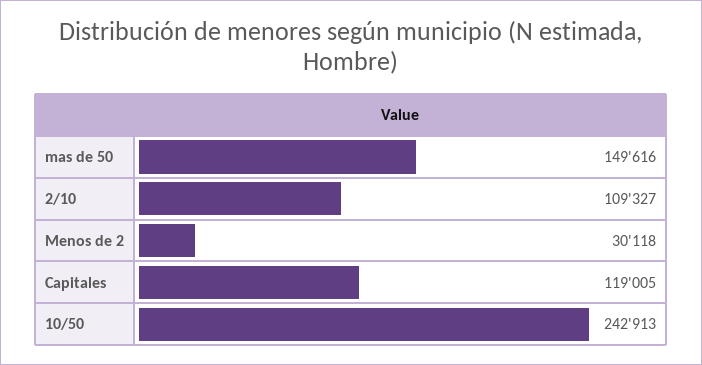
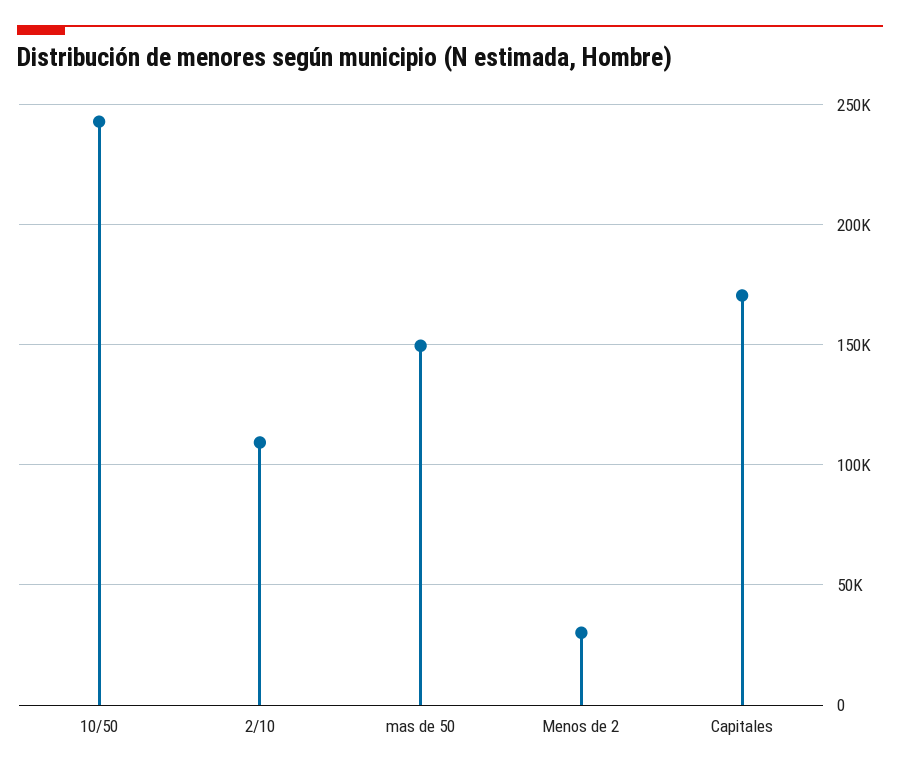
Capitales: 119005 -> 170000

